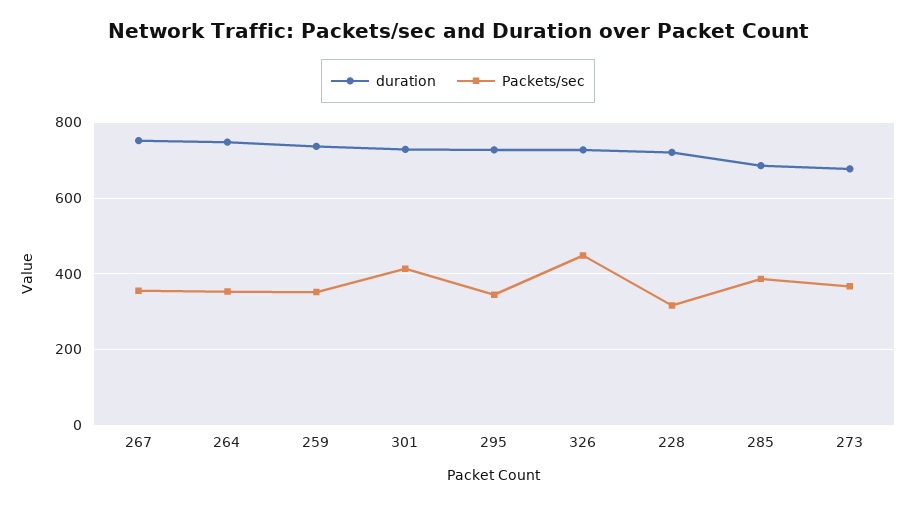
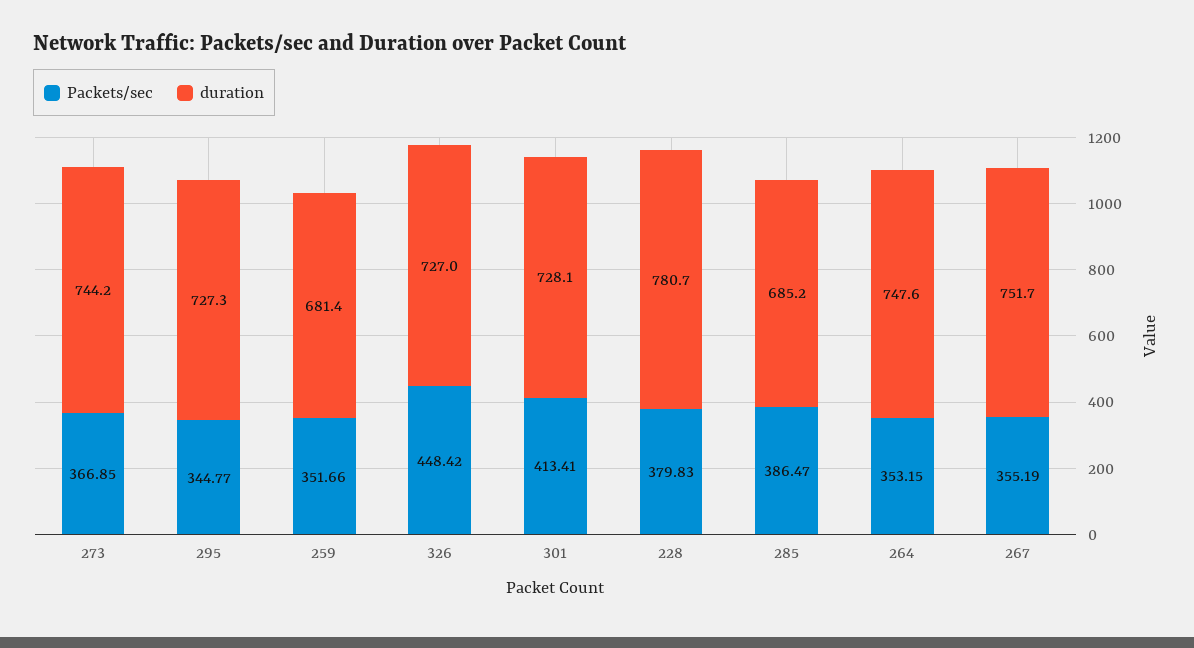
duration, 259: 740 -> 681.4
duration, 228: 720 -> 780.7
Packets/sec, 228: 320 -> 379.83
duration, 273: 680 -> 744.2

